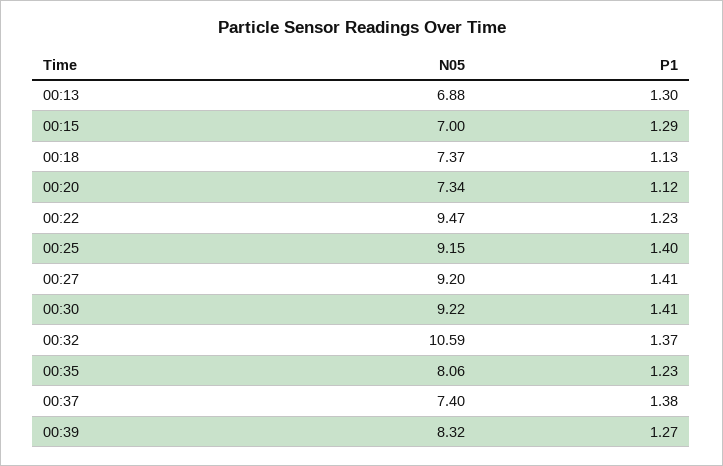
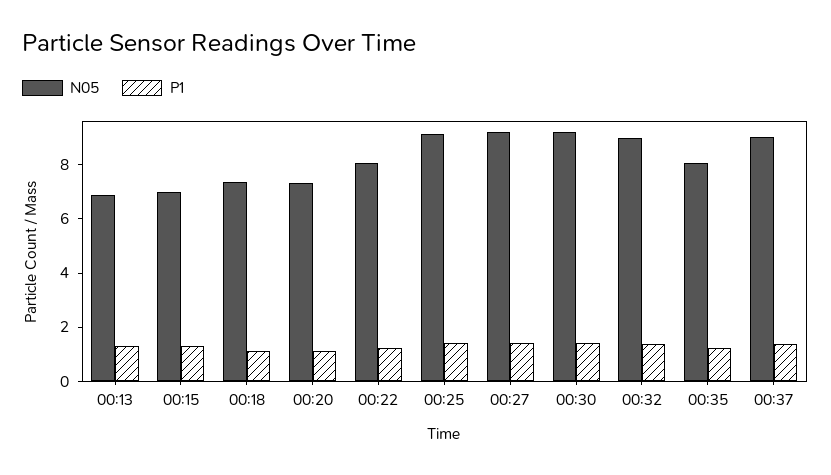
N05, 00:22: 9.47 -> 8
N05, 00:32: 10.59 -> 9
N05, 00:37: 7.4 -> 9
N05, 00:39: 8.32 -> none
P1, 00:39: 1.27 -> none

